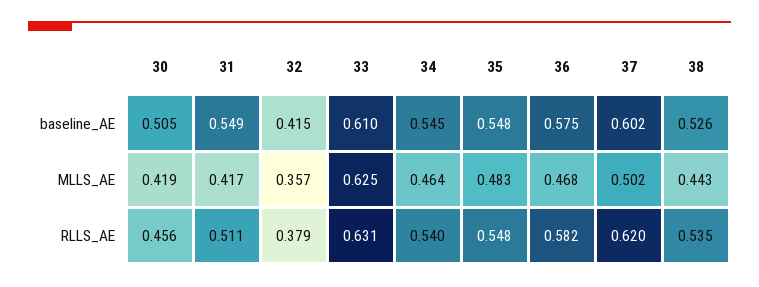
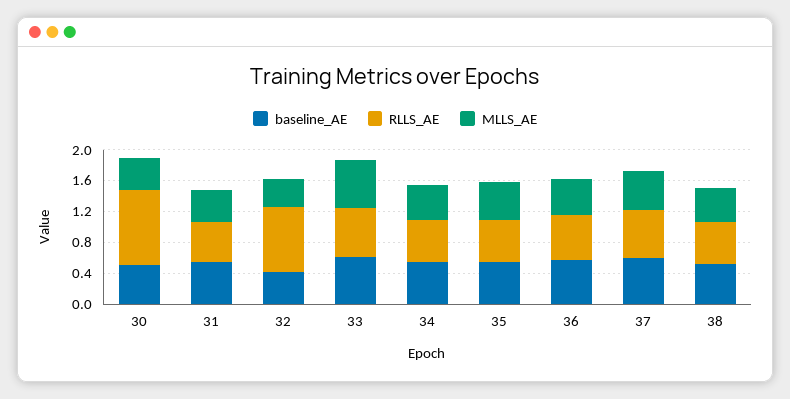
RLLS_AE, 30: 0.456 -> 1
RLLS_AE, 32: 0.379 -> 0.8

